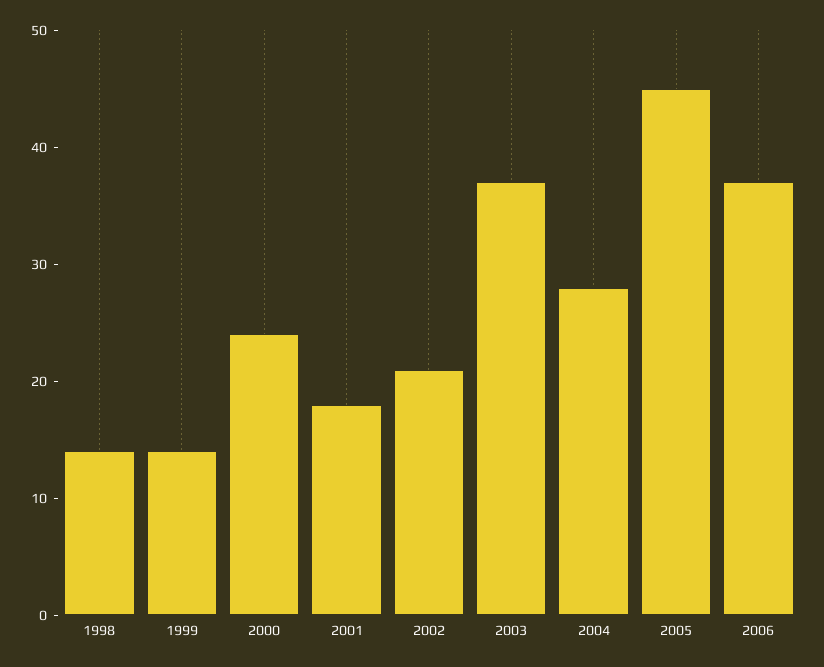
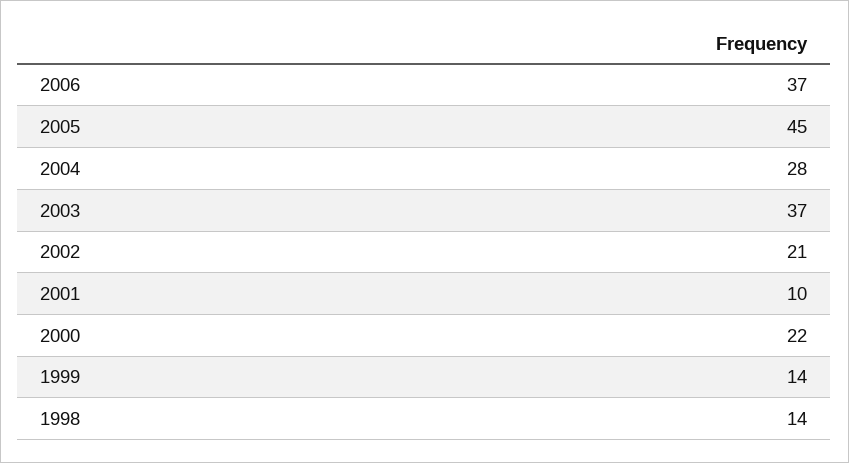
2000: 24 -> 22
2001: 18 -> 10

